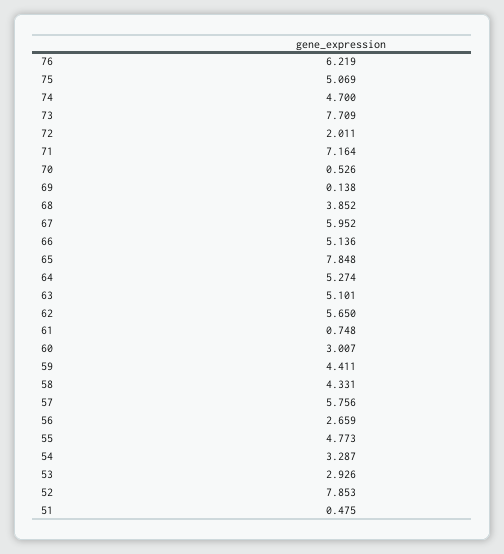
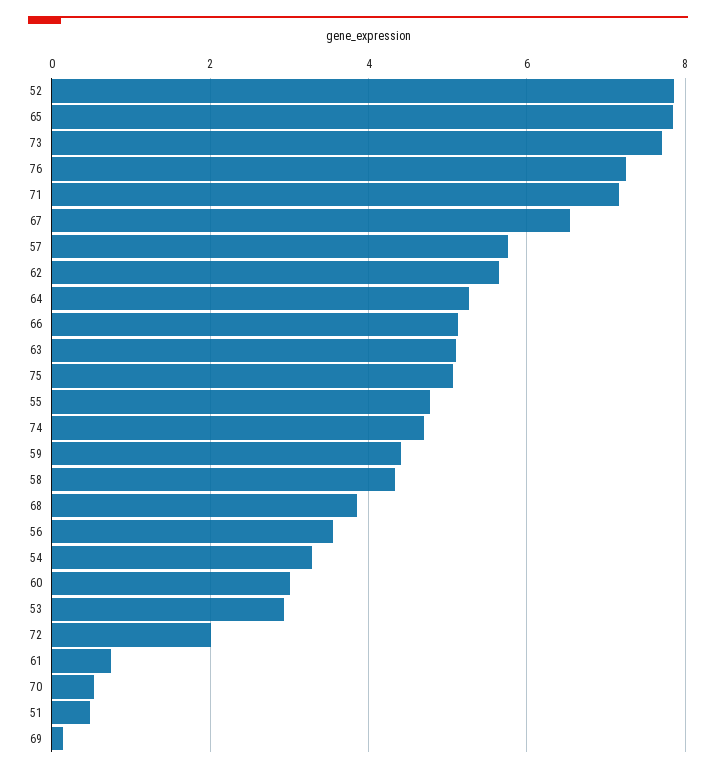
76: 6.219 -> 7.2
67: 5.952 -> 6.6
56: 2.659 -> 3.6

